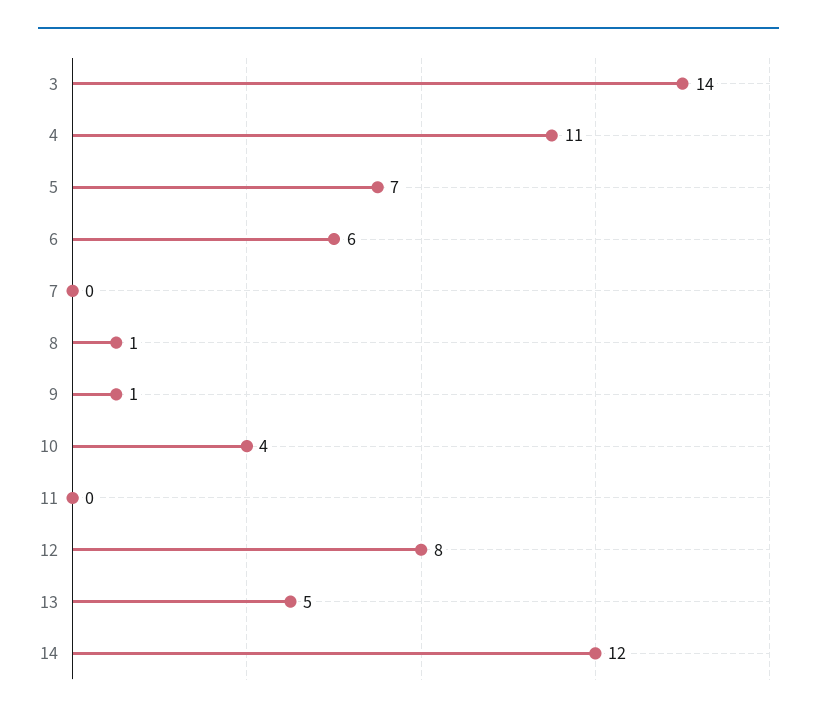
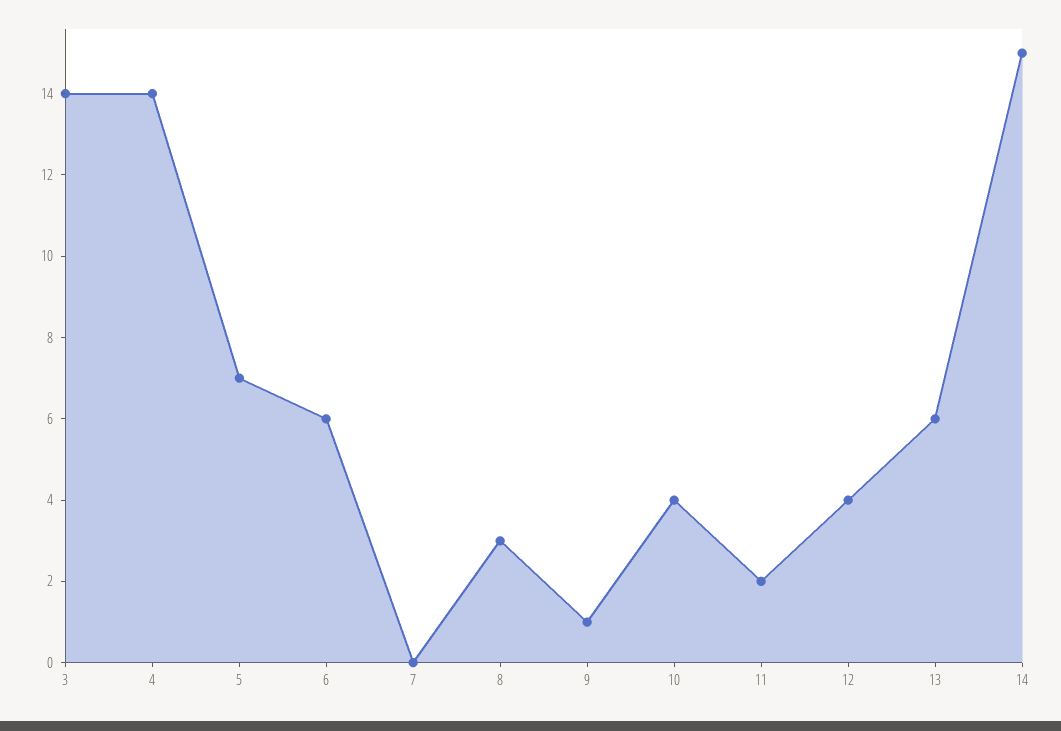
4: 11 -> 14
8: 1 -> 3
11: 0 -> 2
12: 8 -> 4
13: 5 -> 6
14: 12 -> 15

